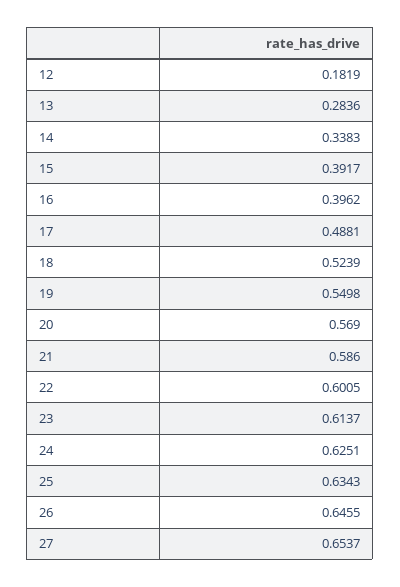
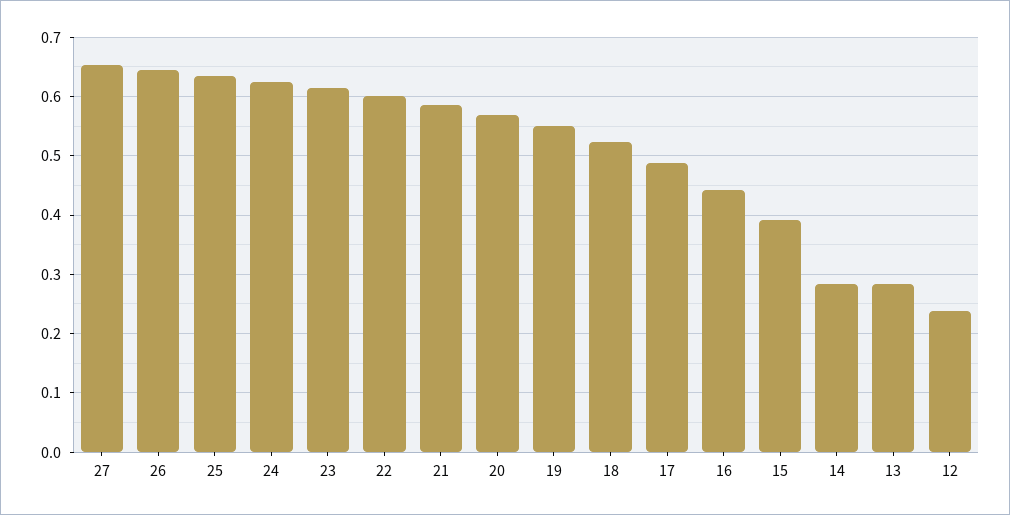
12: 0.1819 -> 0.24
14: 0.3383 -> 0.28
16: 0.3962 -> 0.44

